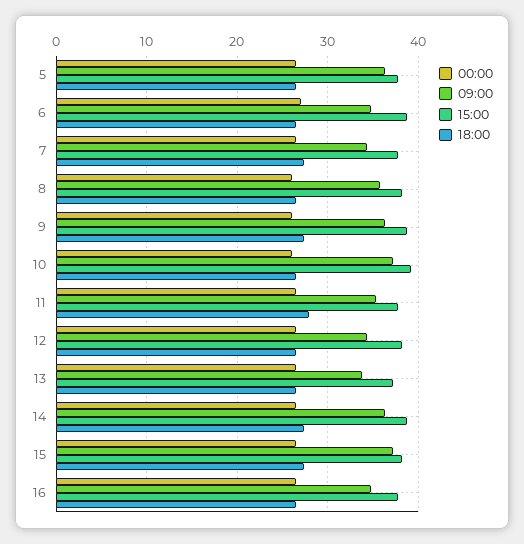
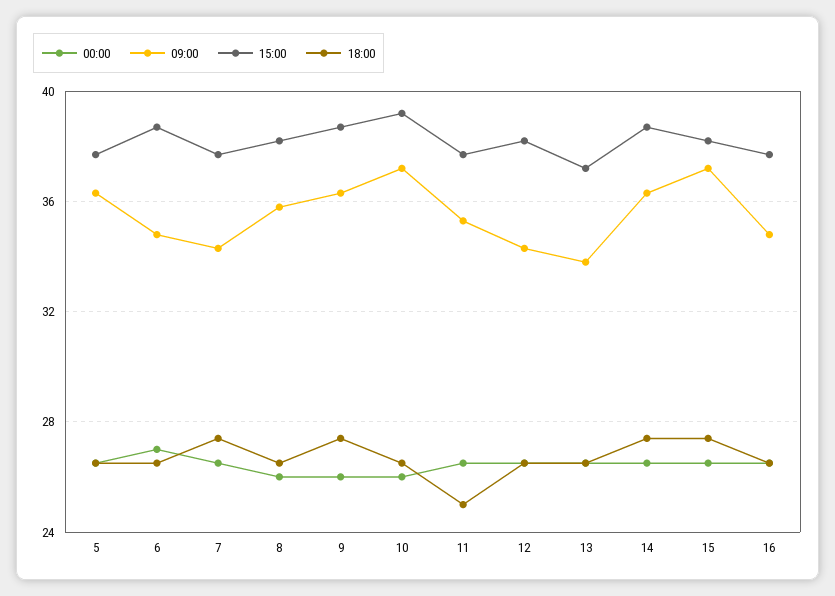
18:00, 11: 28 -> 25

